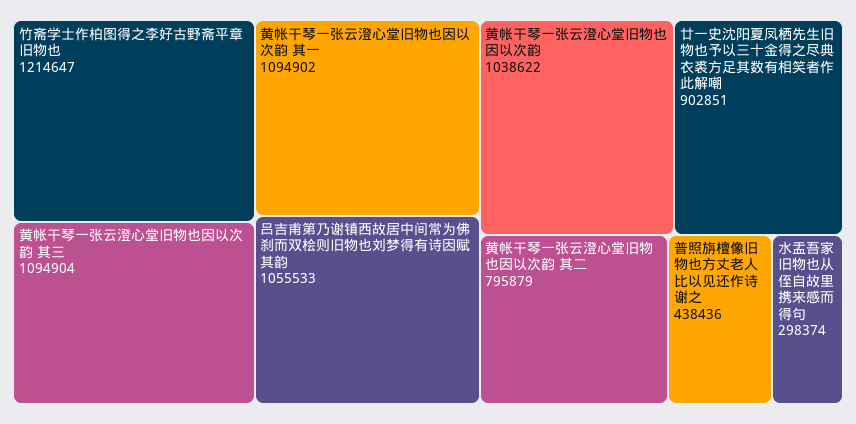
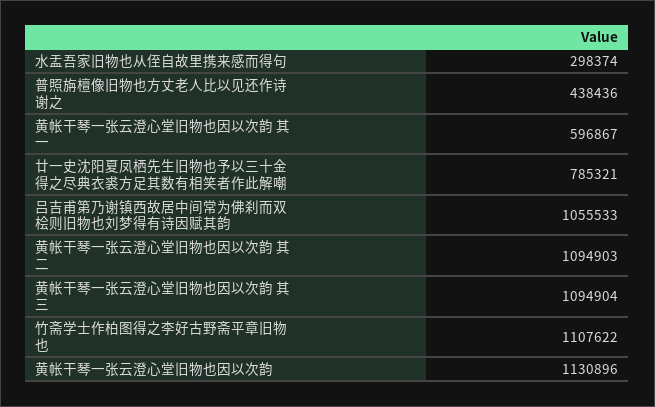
竹斋学士作柏图得之李好古野斋平章旧物也: 1214647 -> 1107622
黄帐干琴一张云澄心堂旧物也因以次韵 其一: 1094902 -> 596867
黄帐干琴一张云澄心堂旧物也因以次韵: 1038622 -> 1130896
廿一史沈阳夏凤栖先生旧物也予以三十金得之尽典衣裘方足其数有相笑者作此解嘲: 902851 -> 785321
黄帐干琴一张云澄心堂旧物也因以次韵 其二: 795879 -> 1094903

